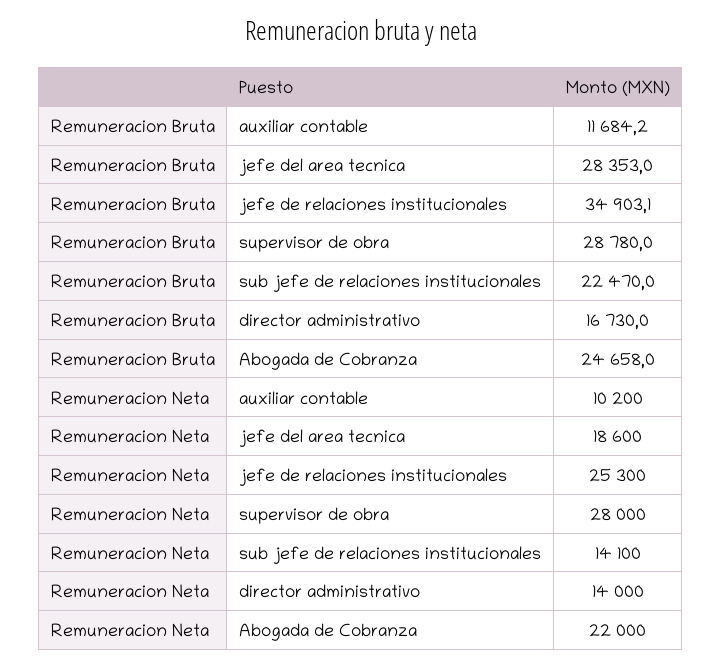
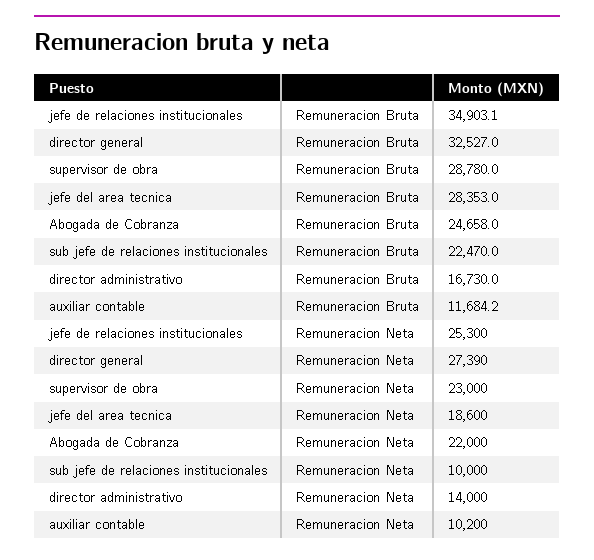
Remuneracion Neta, supervisor de obra: 28000 -> 23000
Remuneracion Neta, sub jefe de relaciones institucionales: 14100 -> 10000
Remuneracion Bruta, director general: none -> 32527
Remuneracion Neta, director general: none -> 27390

